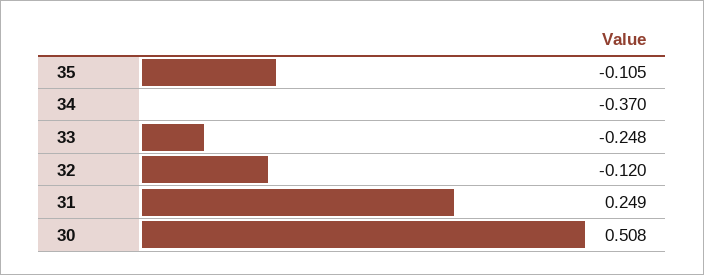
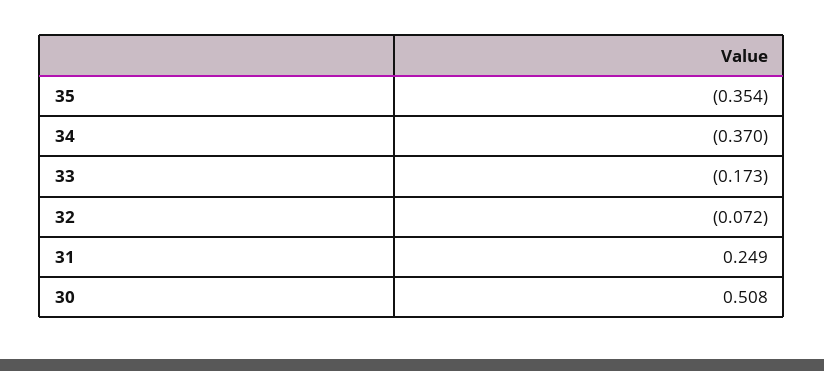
35: -0.105 -> -0.354
33: -0.248 -> -0.173
32: -0.12 -> -0.072

